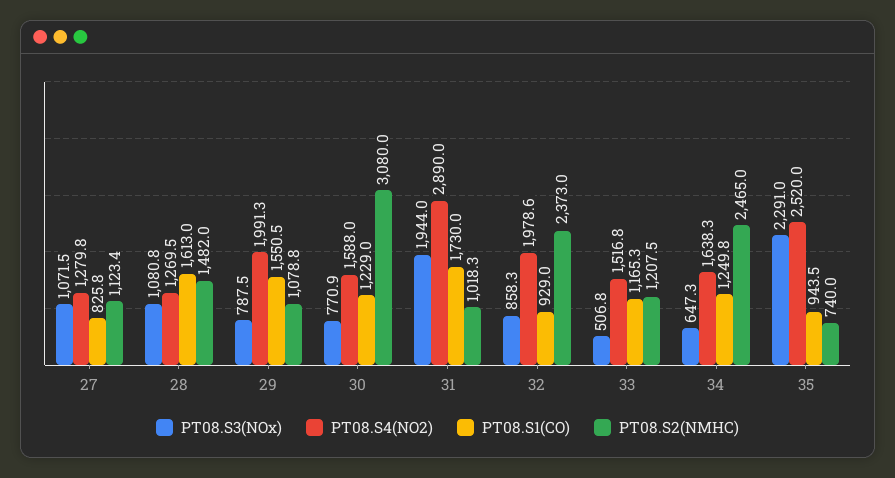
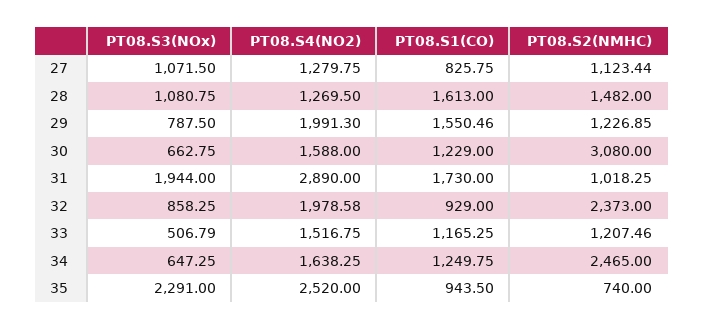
PT08.S2(NMHC), 29: 1078.8 -> 1226.85
PT08.S3(NOx), 30: 770.9 -> 662.75

